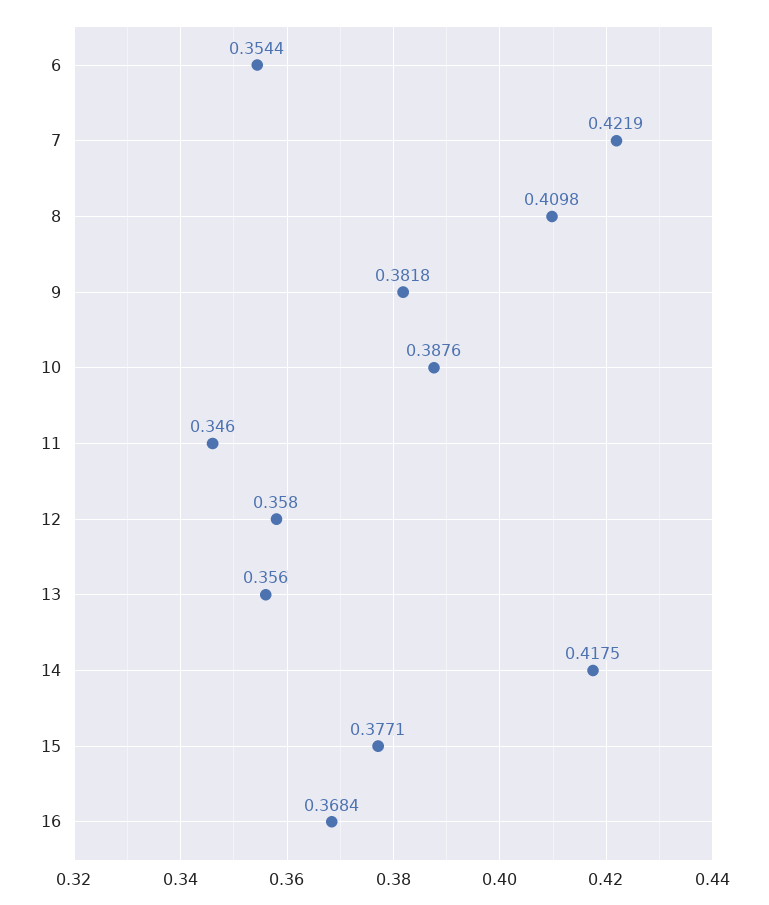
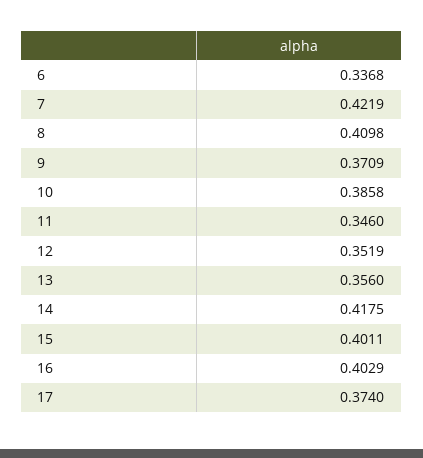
6: 0.3544 -> 0.3368
9: 0.3818 -> 0.3709
10: 0.3876 -> 0.3858
12: 0.358 -> 0.3519
15: 0.3771 -> 0.4011
16: 0.3684 -> 0.4029
17: none -> 0.374

